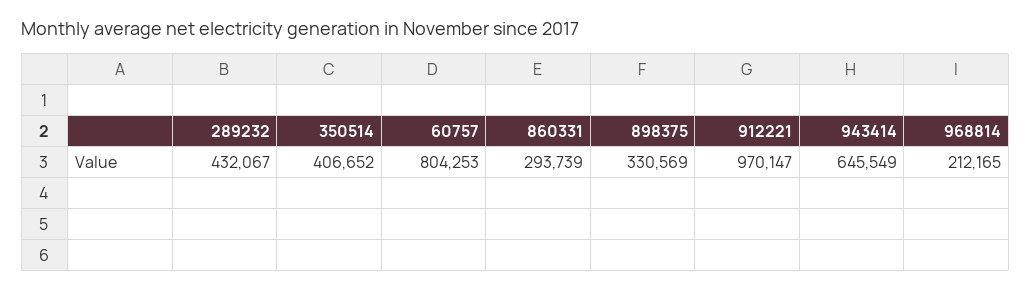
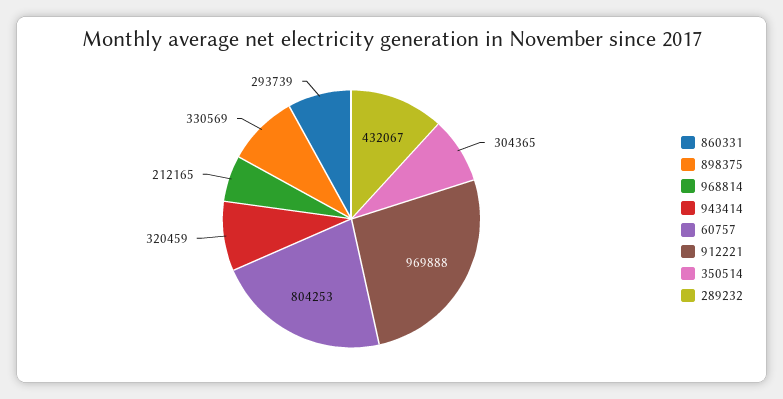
350514: 406652 -> 304365
912221: 970147 -> 969888
943414: 645549 -> 320459

